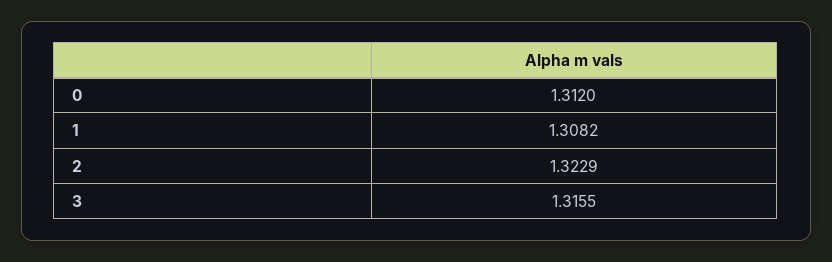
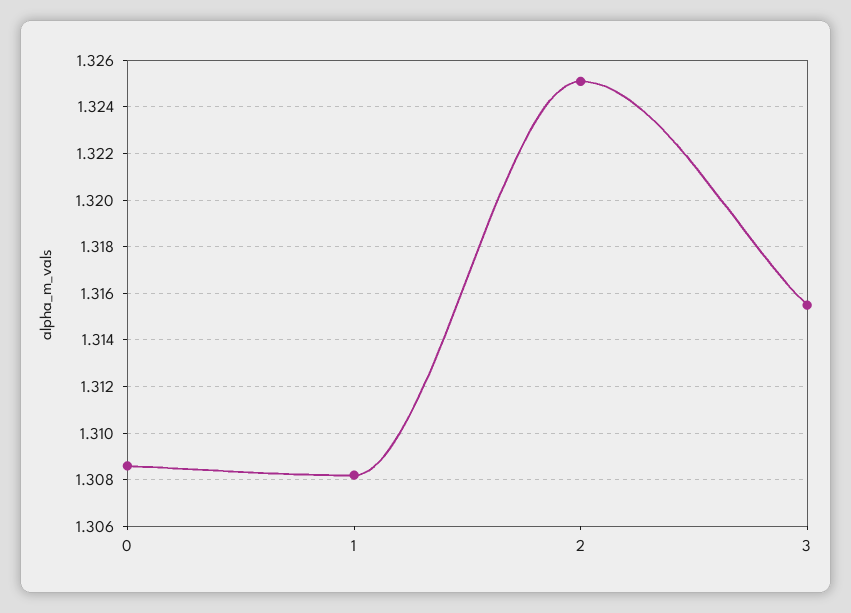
0: 1.312 -> 1.3085
2: 1.3229 -> 1.325

